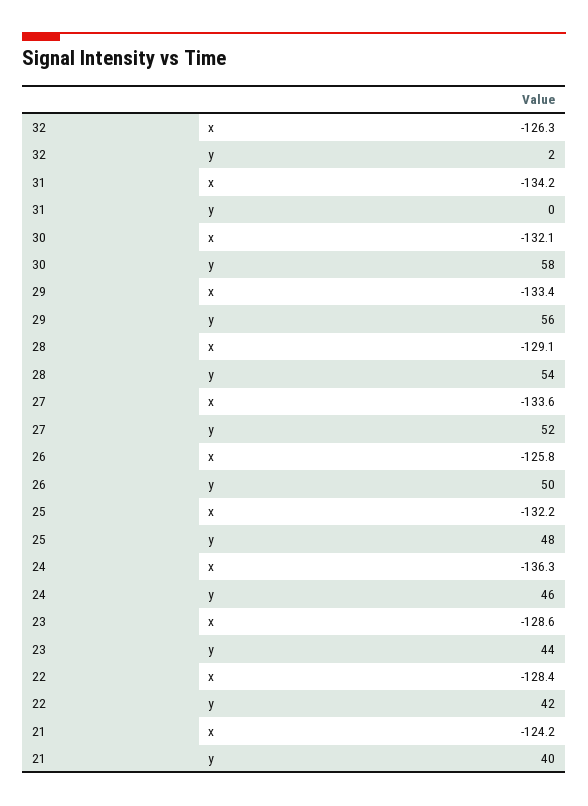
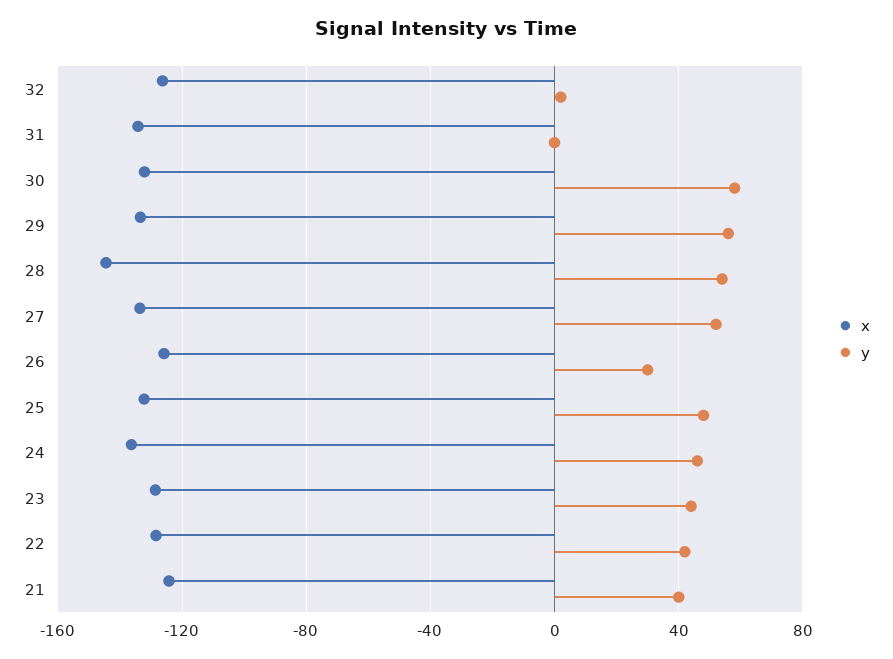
x, 28: -129.1 -> -145
y, 26: 50 -> 30

